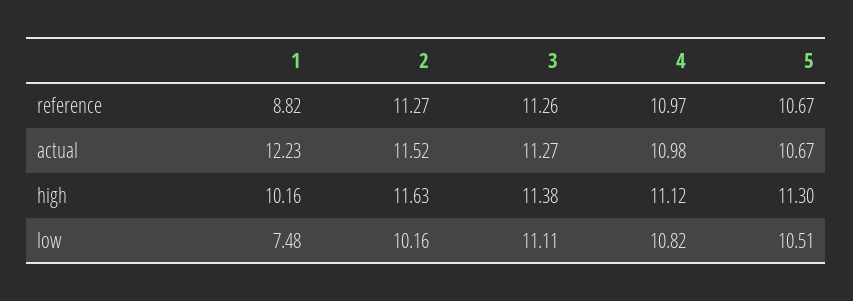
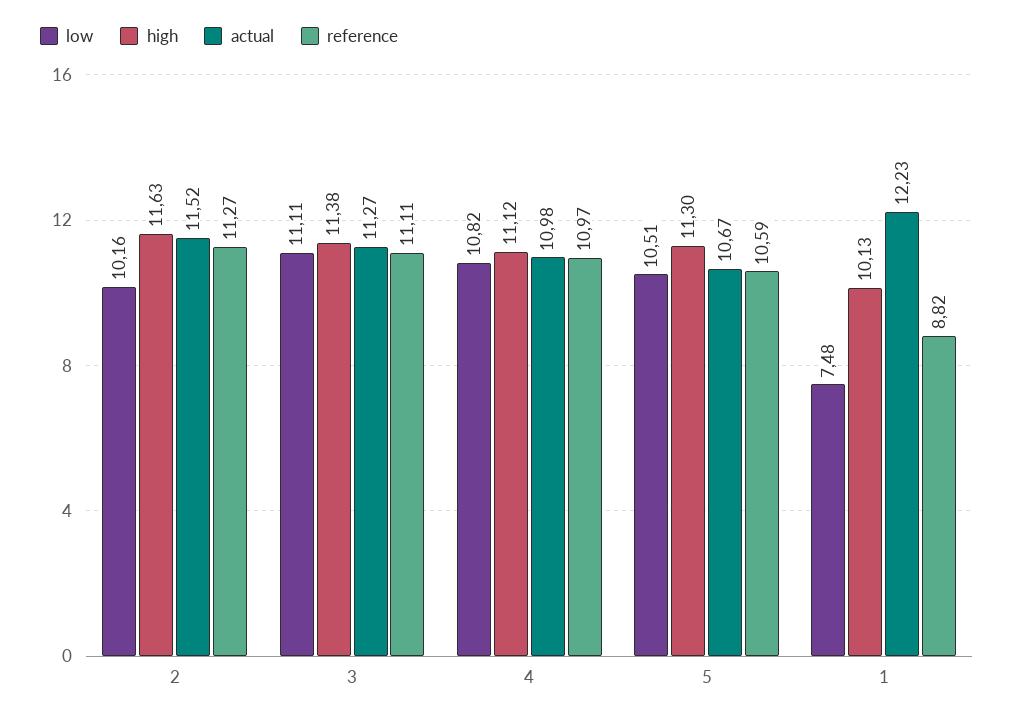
reference, 3: 11.26 -> 11.11
reference, 5: 10.67 -> 10.59
high, 1: 10.16 -> 10.13

